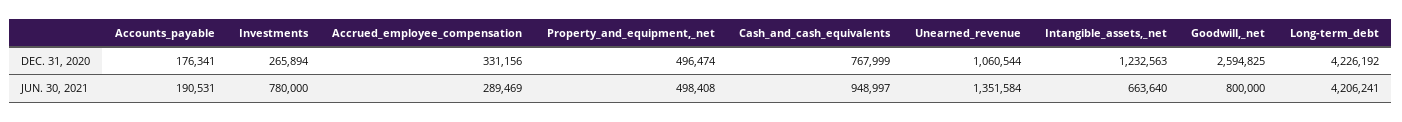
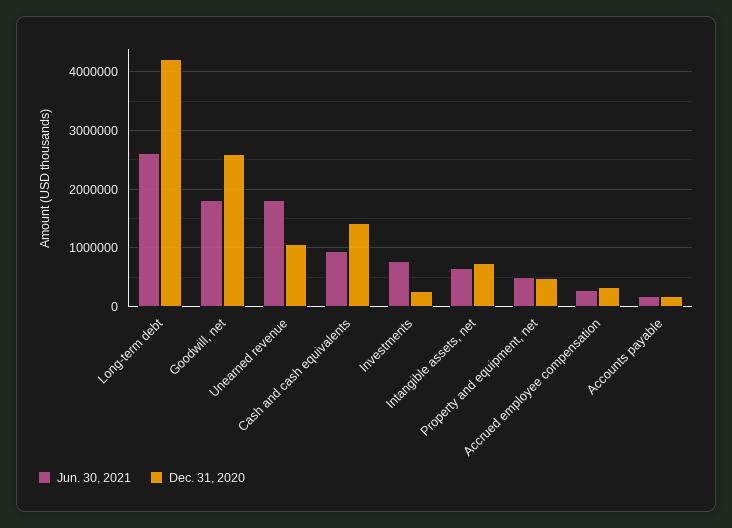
DEC. 31, 2020, Cash_and_cash_equivalents: 767999 -> 1400000
DEC. 31, 2020, Intangible_assets,_net: 1232563 -> 800000
JUN. 30, 2021, Unearned_revenue: 1351584 -> 1800000
JUN. 30, 2021, Goodwill,_net: 800000 -> 1800000
JUN. 30, 2021, Long-term_debt: 4206241 -> 2600000

